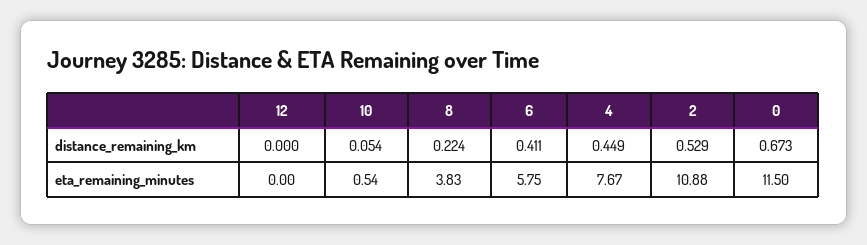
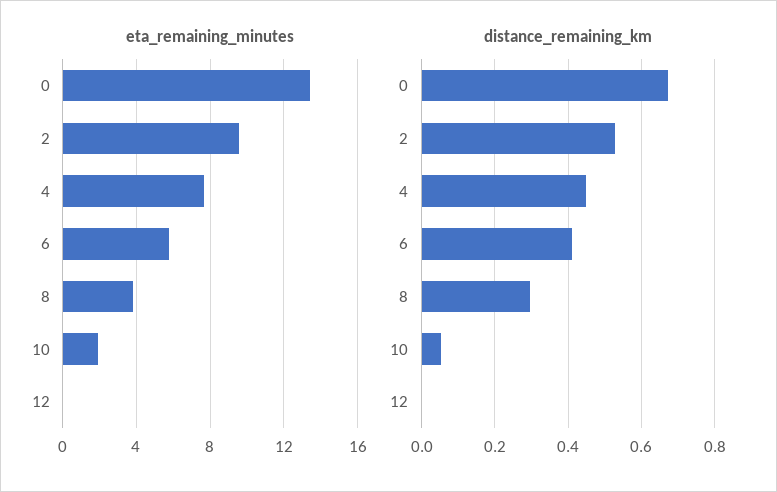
distance_remaining_km, 8: 0.224 -> 0.3
eta_remaining_minutes, 10: 0.54 -> 2
eta_remaining_minutes, 2: 10.88 -> 9.5
eta_remaining_minutes, 0: 11.5 -> 13.5

